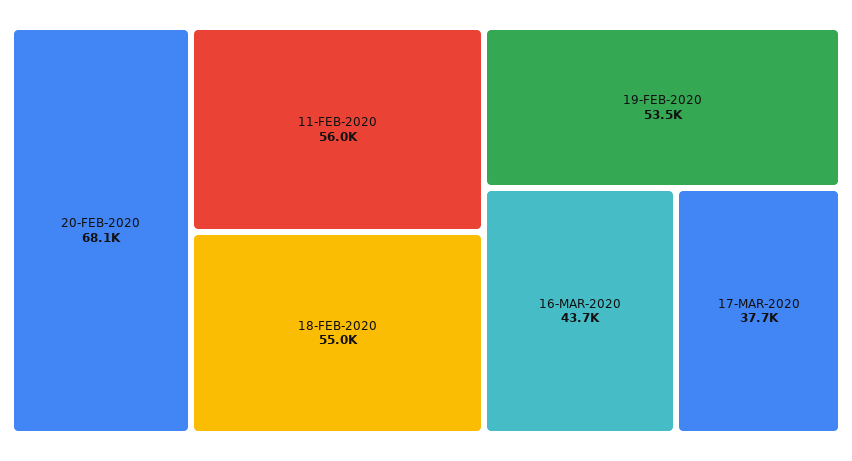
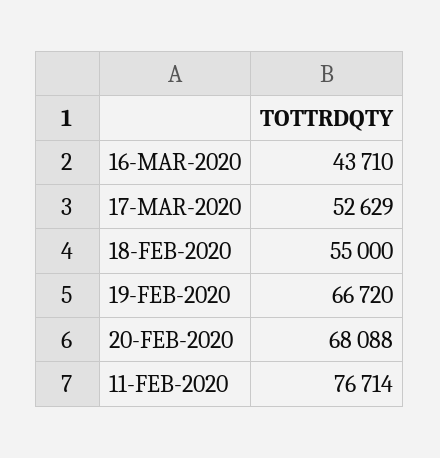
11-FEB-2020: 56000 -> 76714
19-FEB-2020: 53500 -> 66720
17-MAR-2020: 37700 -> 52629

